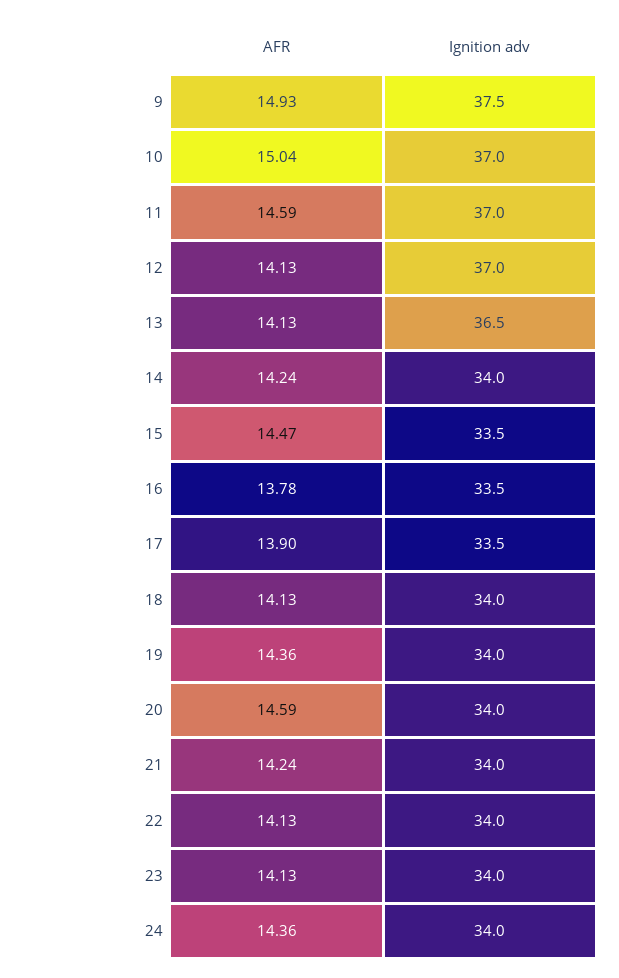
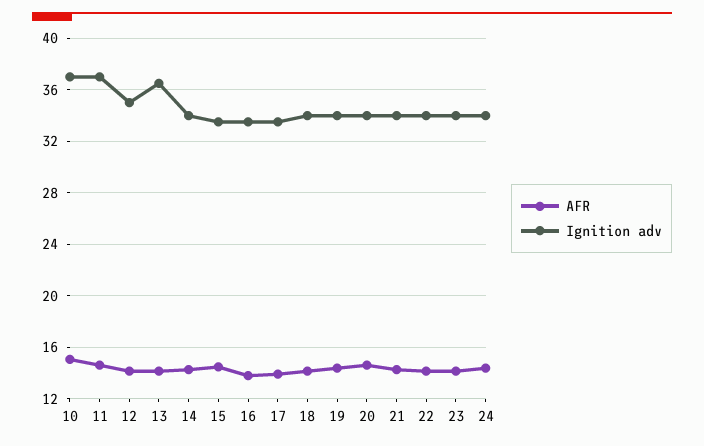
AFR, 9: 14.93 -> none
Ignition adv, 9: 37.5 -> none
Ignition adv, 12: 37 -> 35

